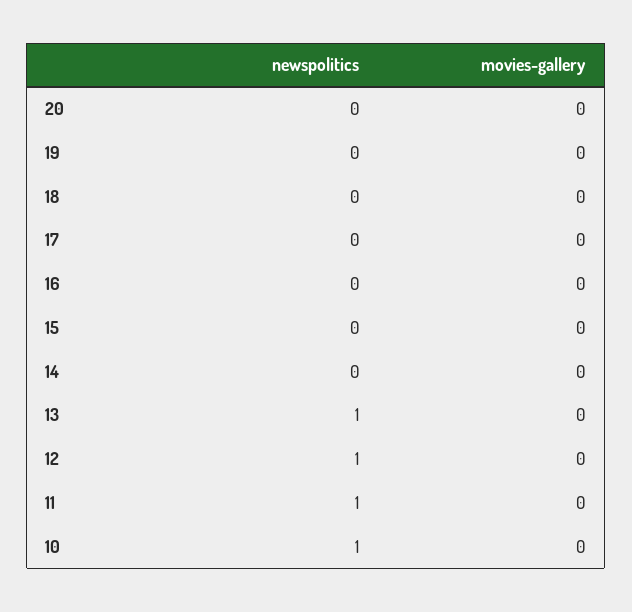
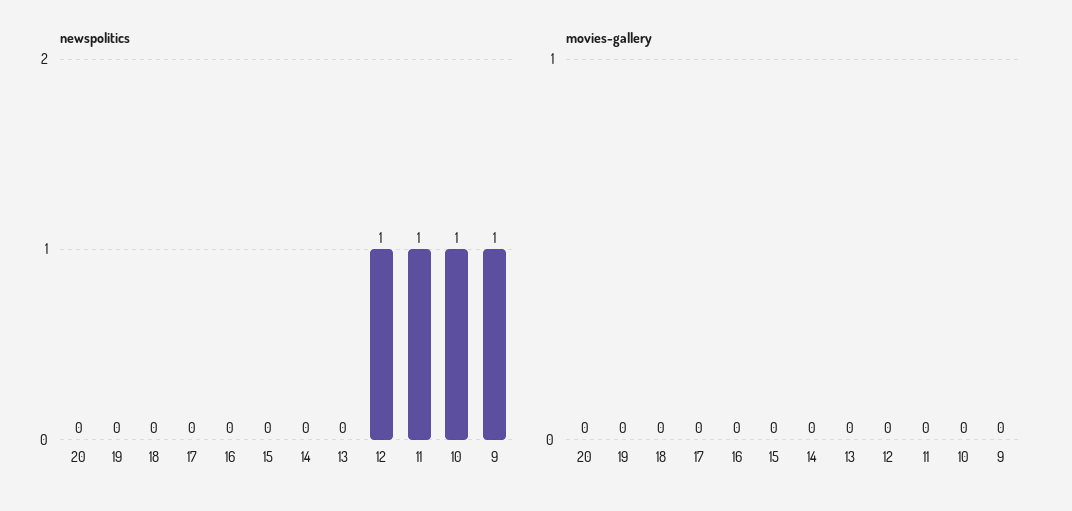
newspolitics, 13: 1 -> 0
newspolitics, 9: none -> 1
movies-gallery, 9: none -> 0

